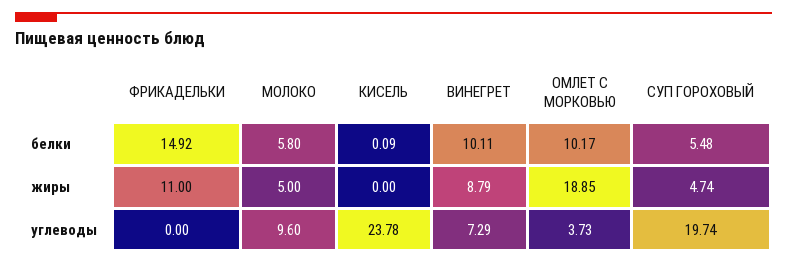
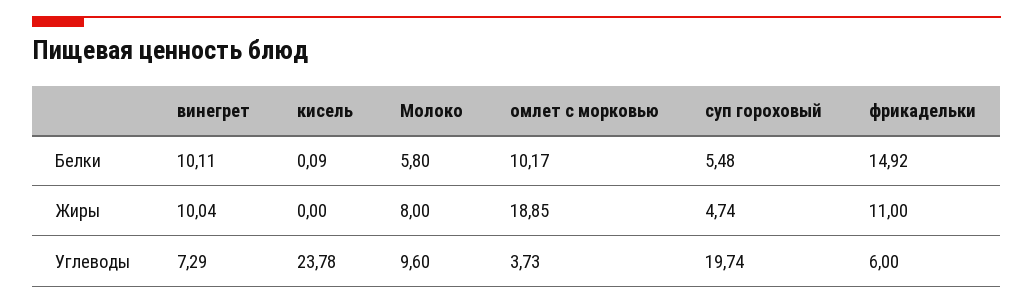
МОЛОКО, жиры: 5 -> 8
ВИНЕГРЕТ, жиры: 8.79 -> 10.04
ФРИКАДЕЛЬКИ, углеводы: 0 -> 6

